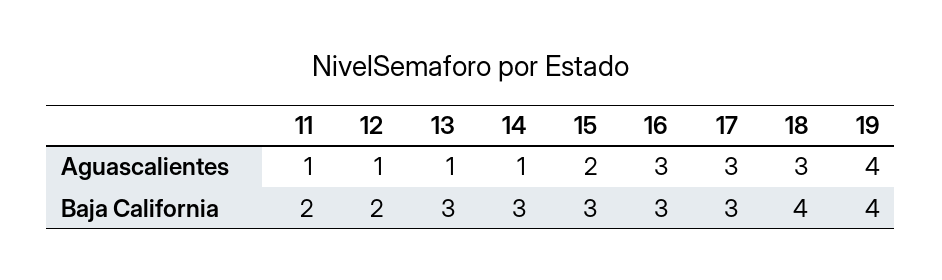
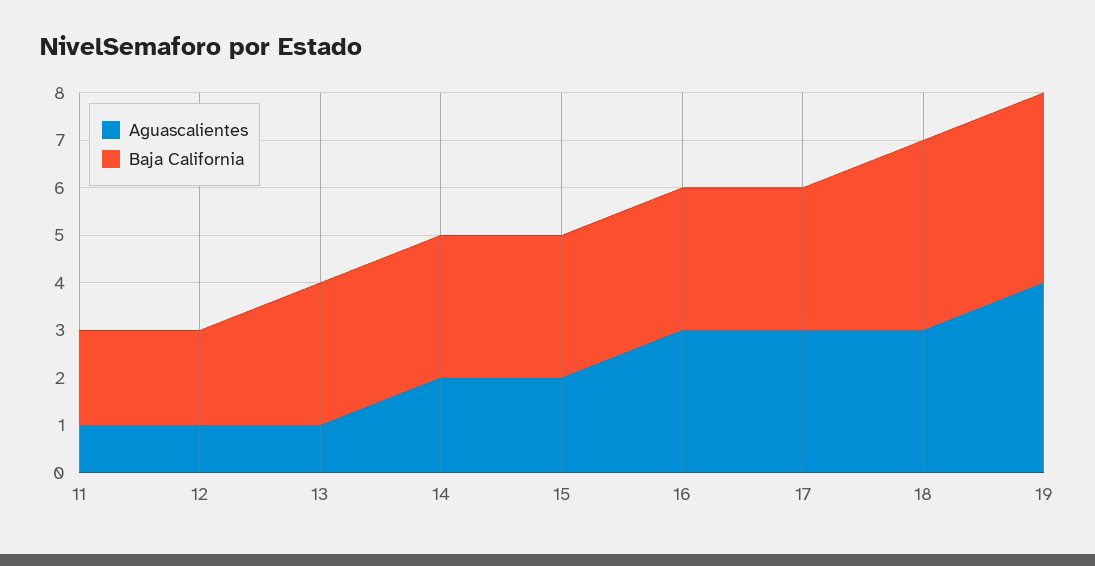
Aguascalientes, 14: 1 -> 2

